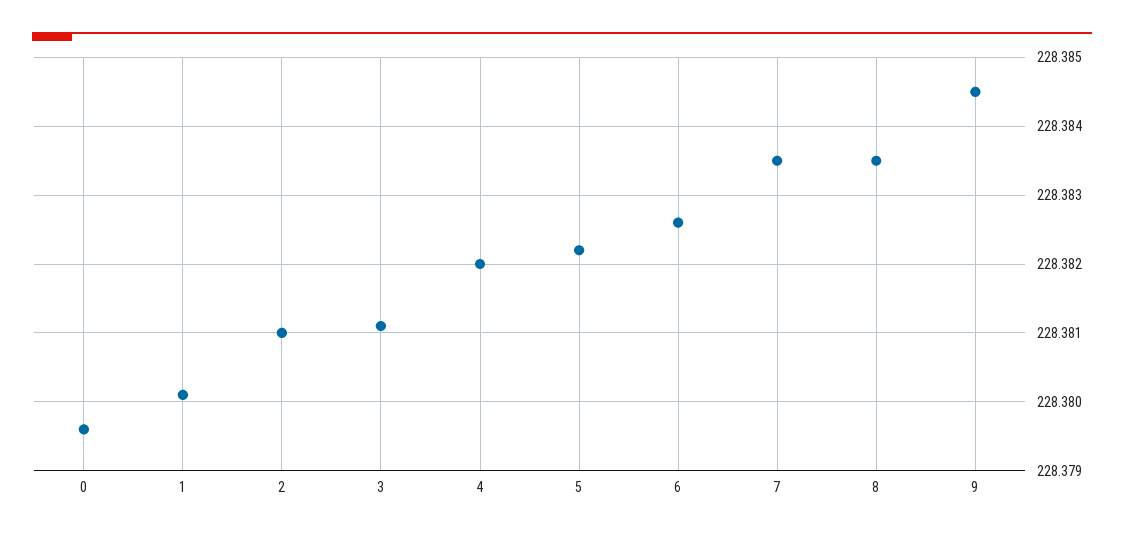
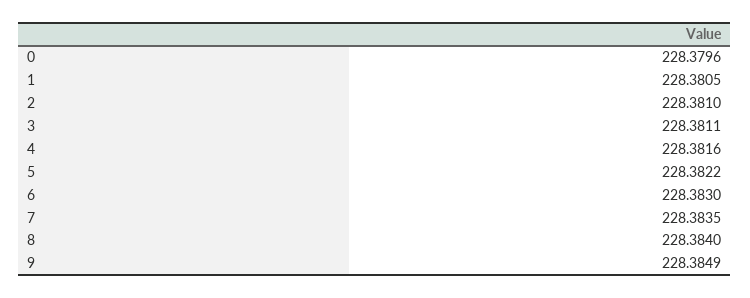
1: 228.3801 -> 228.3805
4: 228.382 -> 228.3816
6: 228.3826 -> 228.383
8: 228.3835 -> 228.384
9: 228.3845 -> 228.3849

